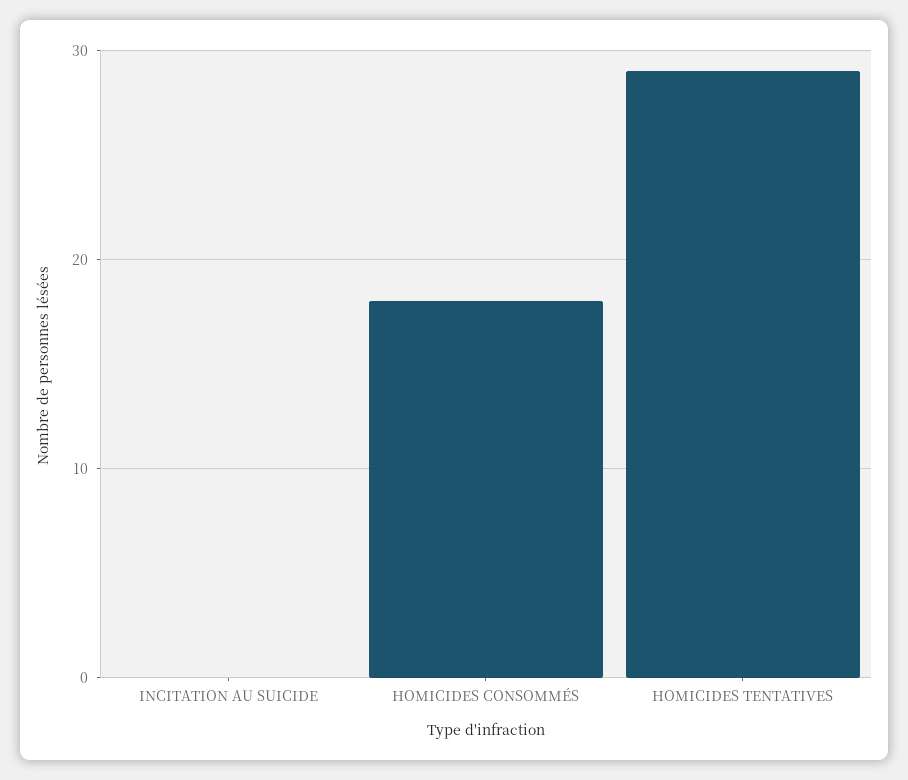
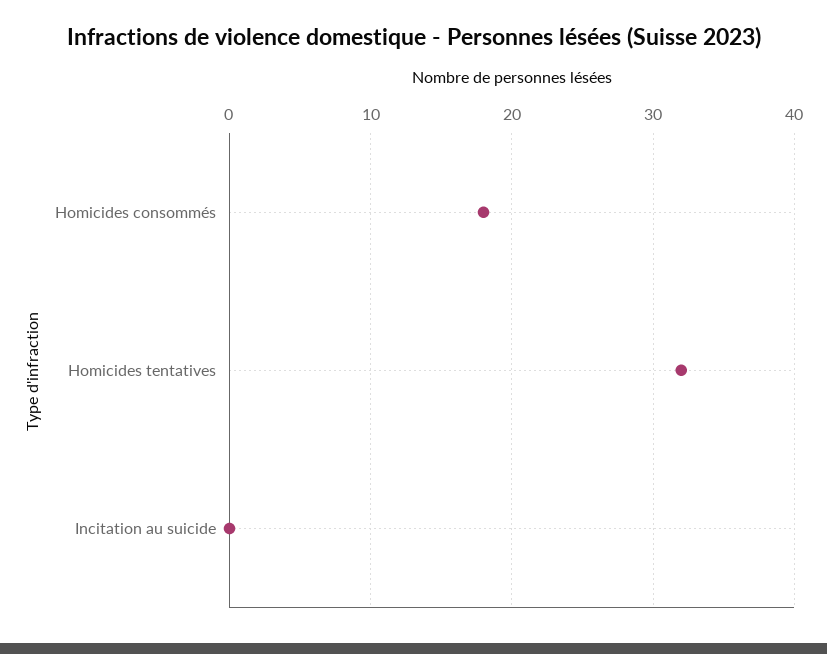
HOMICIDES TENTATIVES: 29 -> 32

